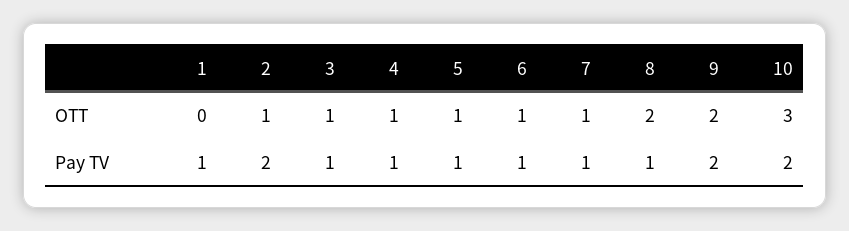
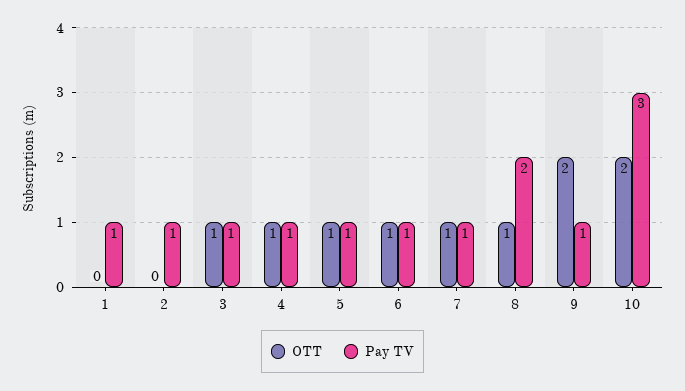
OTT, 2: 1 -> 0
OTT, 8: 2 -> 1
OTT, 10: 3 -> 2
Pay TV, 2: 2 -> 1
Pay TV, 8: 1 -> 2
Pay TV, 9: 2 -> 1
Pay TV, 10: 2 -> 3

